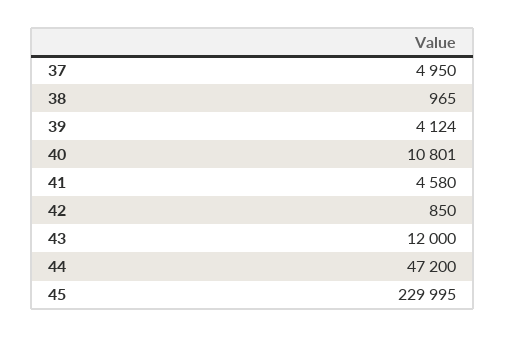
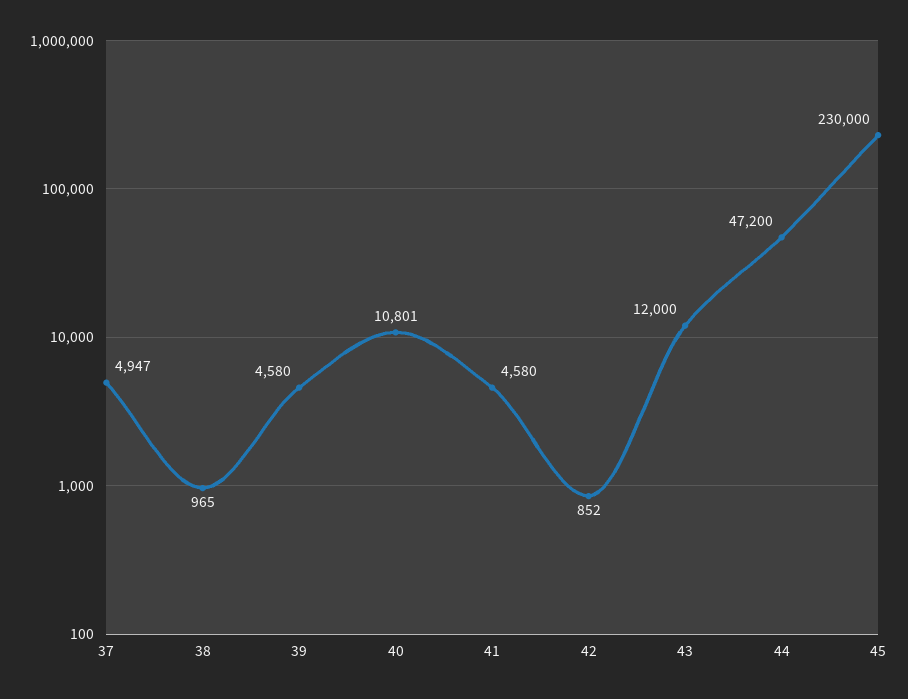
37: 4950 -> 4947
39: 4124 -> 4580
42: 850 -> 852
45: 229995 -> 230000

